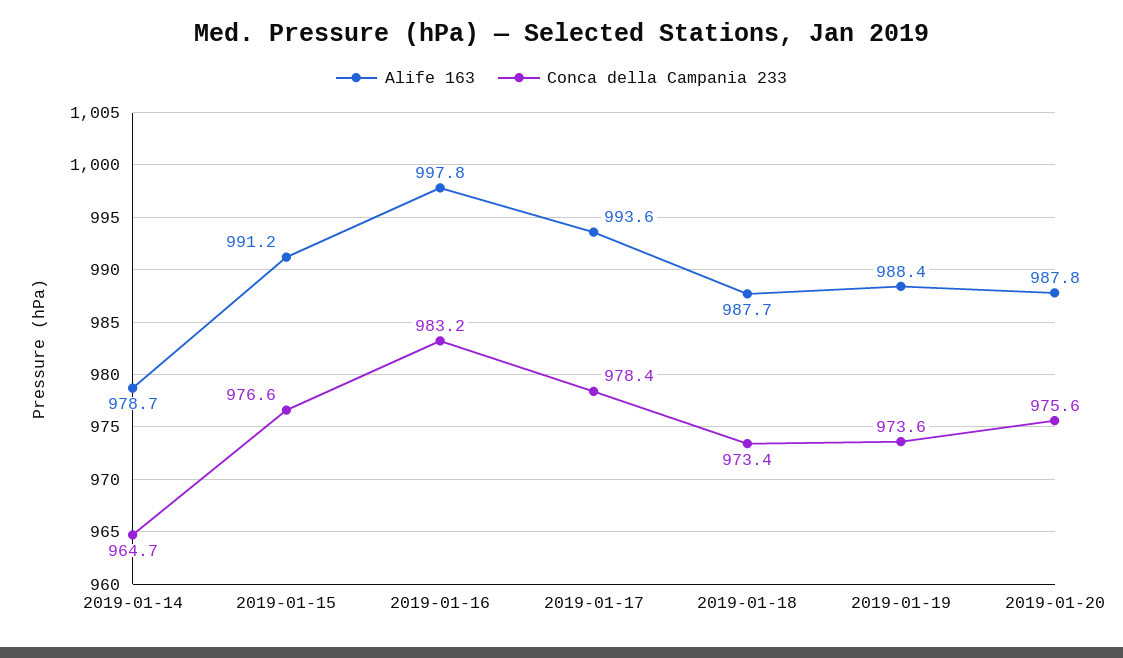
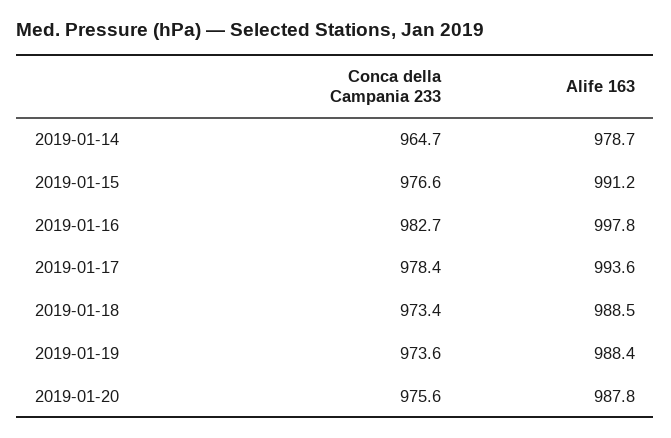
Conca della Campania 233, 2019-01-16: 983.2 -> 982.7
Alife 163, 2019-01-18: 987.7 -> 988.5

